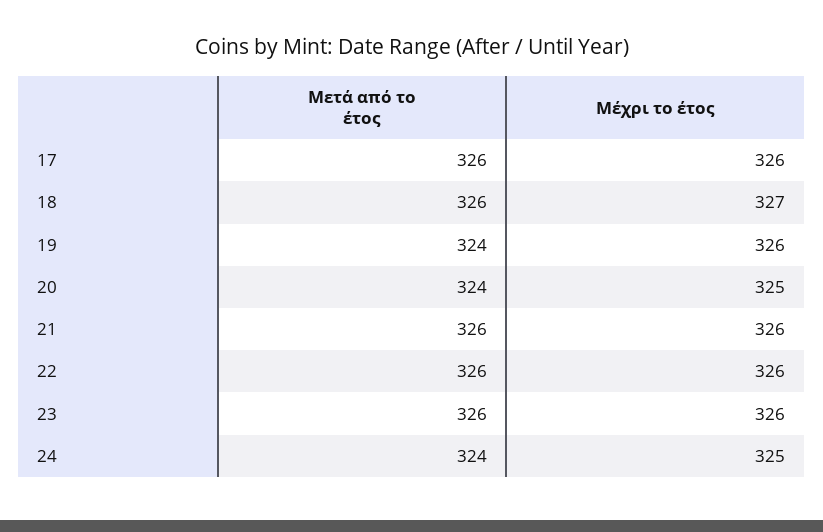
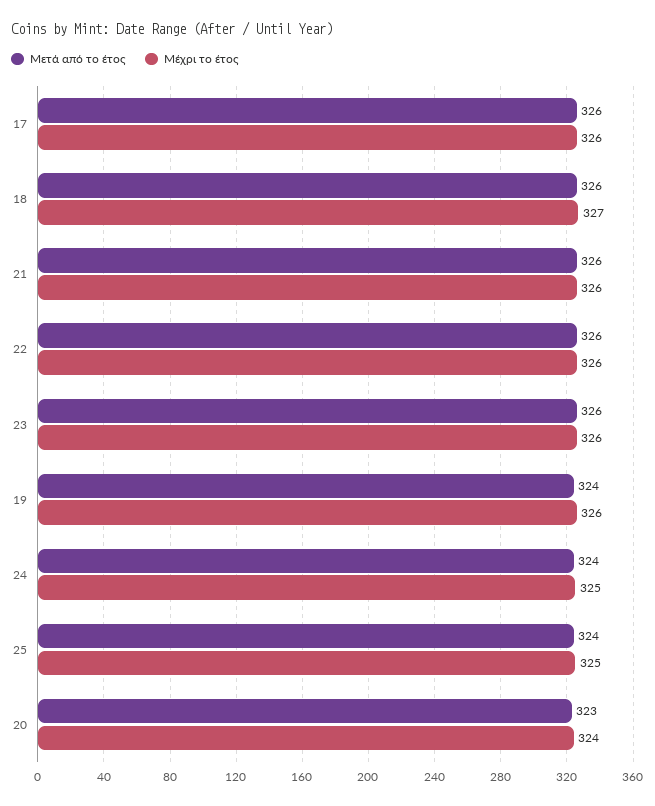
Μετά από το έτος, 20: 324 -> 323
Μέχρι το έτος, 20: 325 -> 324
Μετά από το έτος, 25: none -> 324
Μέχρι το έτος, 25: none -> 325

